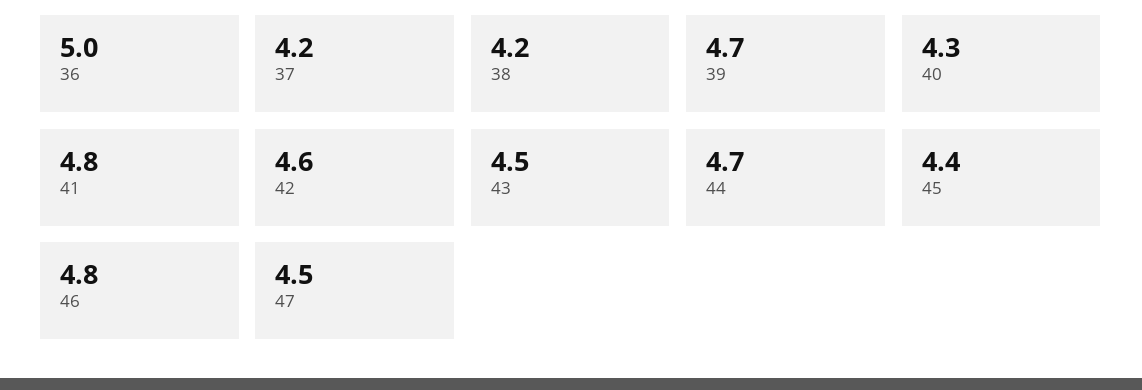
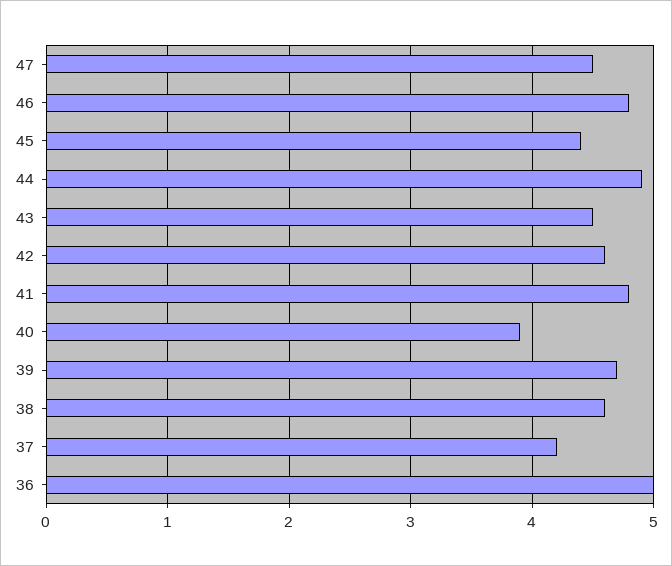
38: 4.2 -> 4.6
40: 4.3 -> 3.9
44: 4.7 -> 4.9

